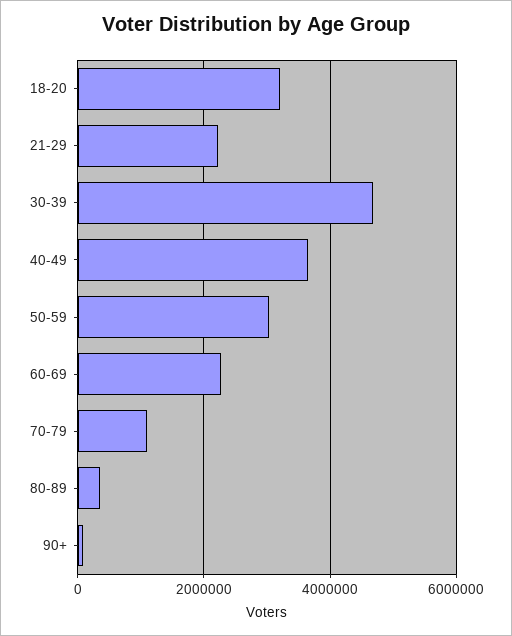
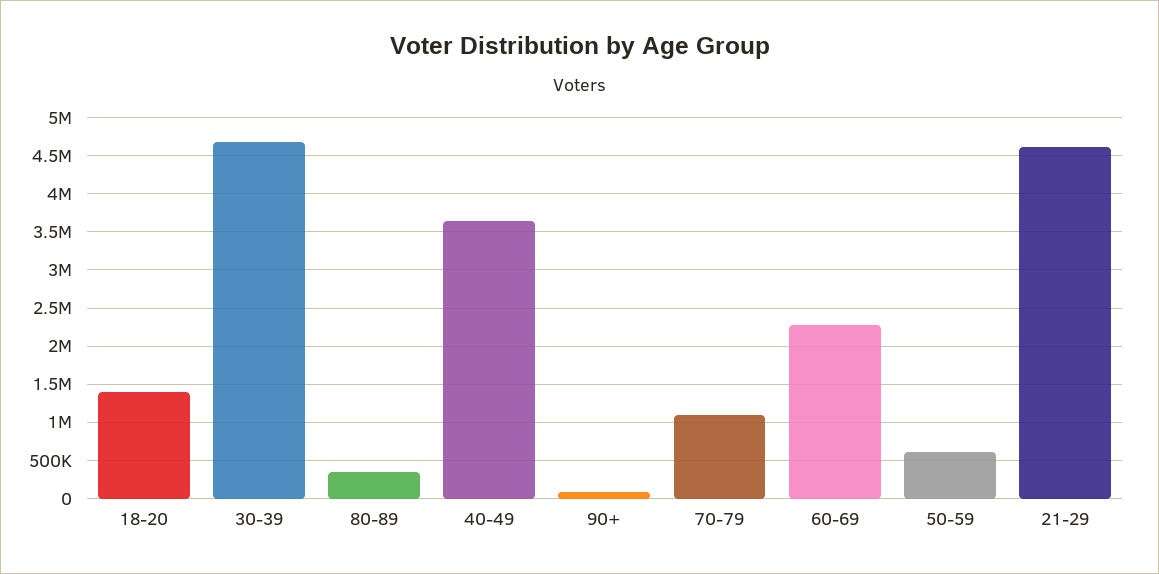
18-20: 3200000 -> 1400000
21-29: 2200000 -> 4600000
50-59: 3000000 -> 600000

